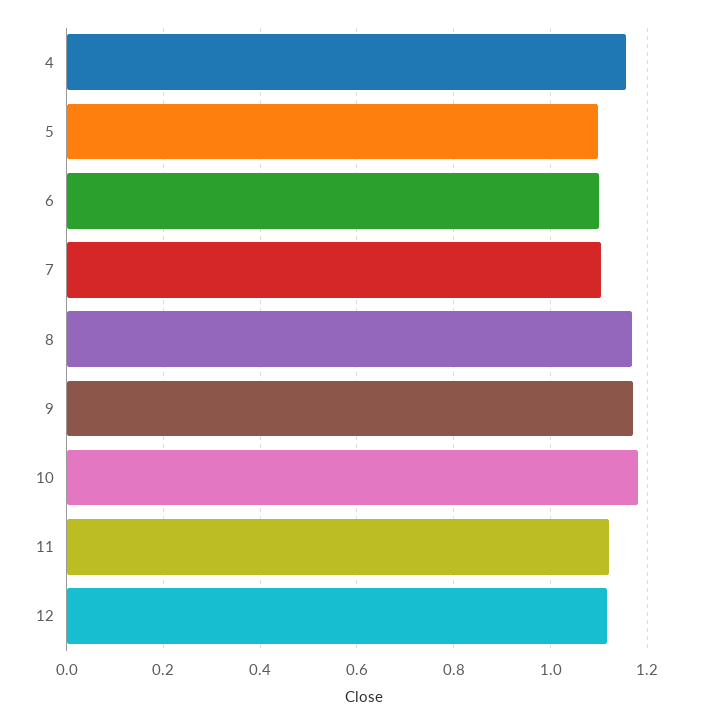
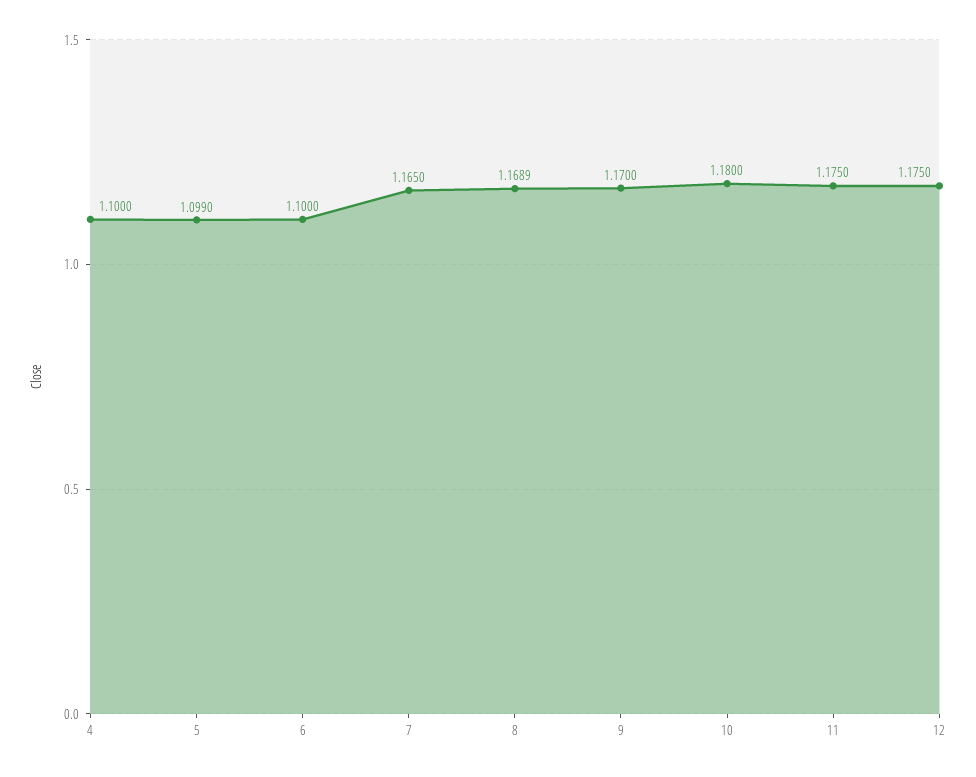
4: 1.16 -> 1.1
7: 1.1 -> 1.165
11: 1.12 -> 1.175
12: 1.12 -> 1.175

